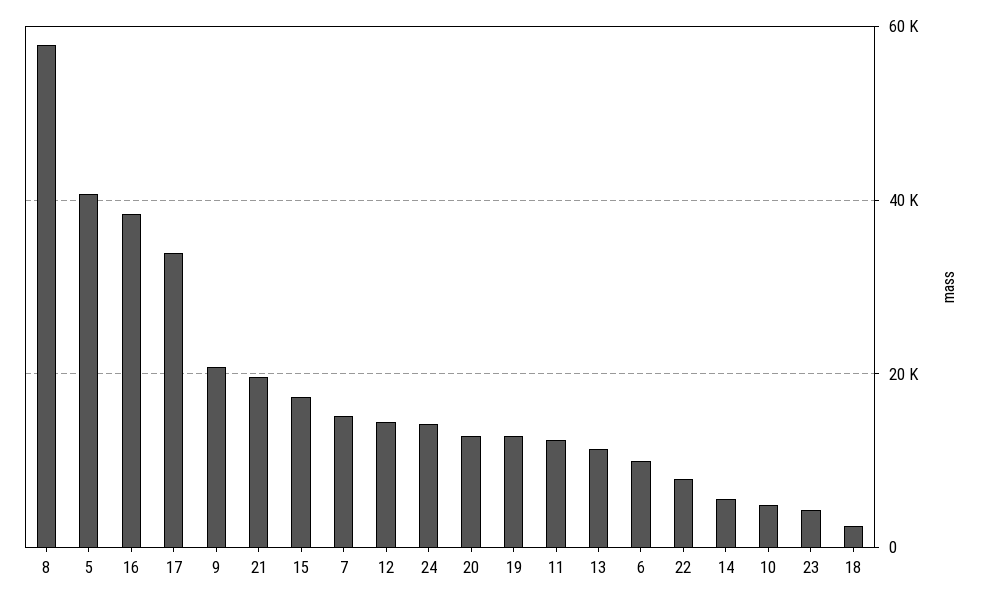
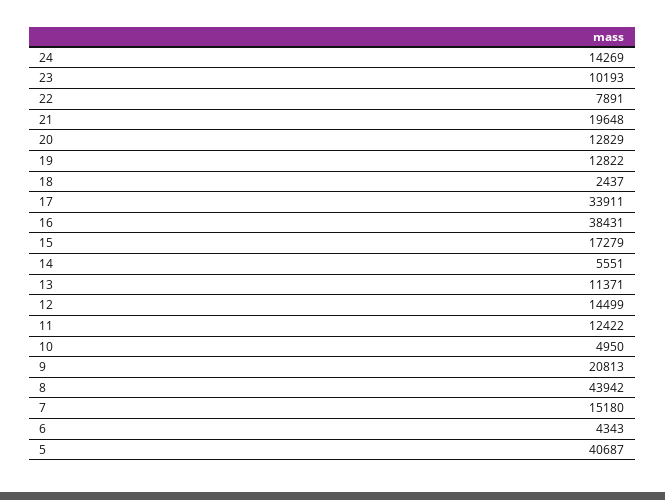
8: 58000 -> 43942
6: 10000 -> 4343
23: 4000 -> 10193

